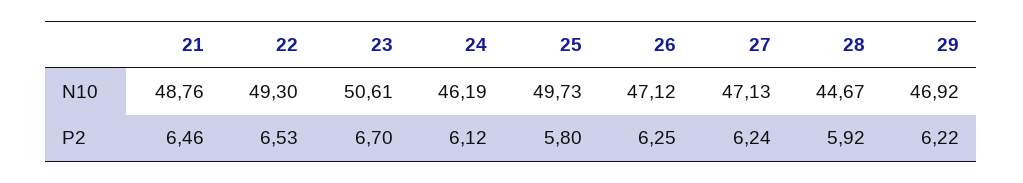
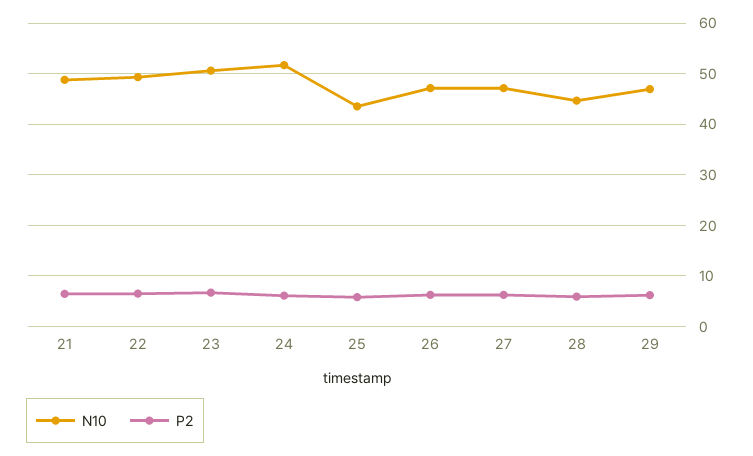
N10, 24: 46.19 -> 52
N10, 25: 49.73 -> 44

